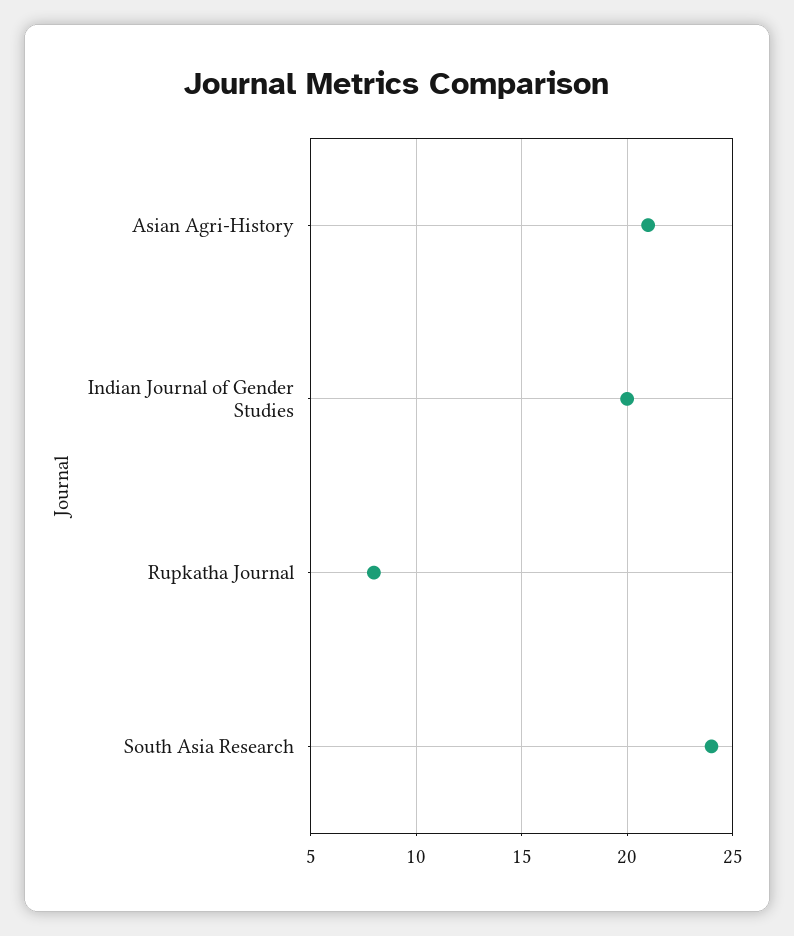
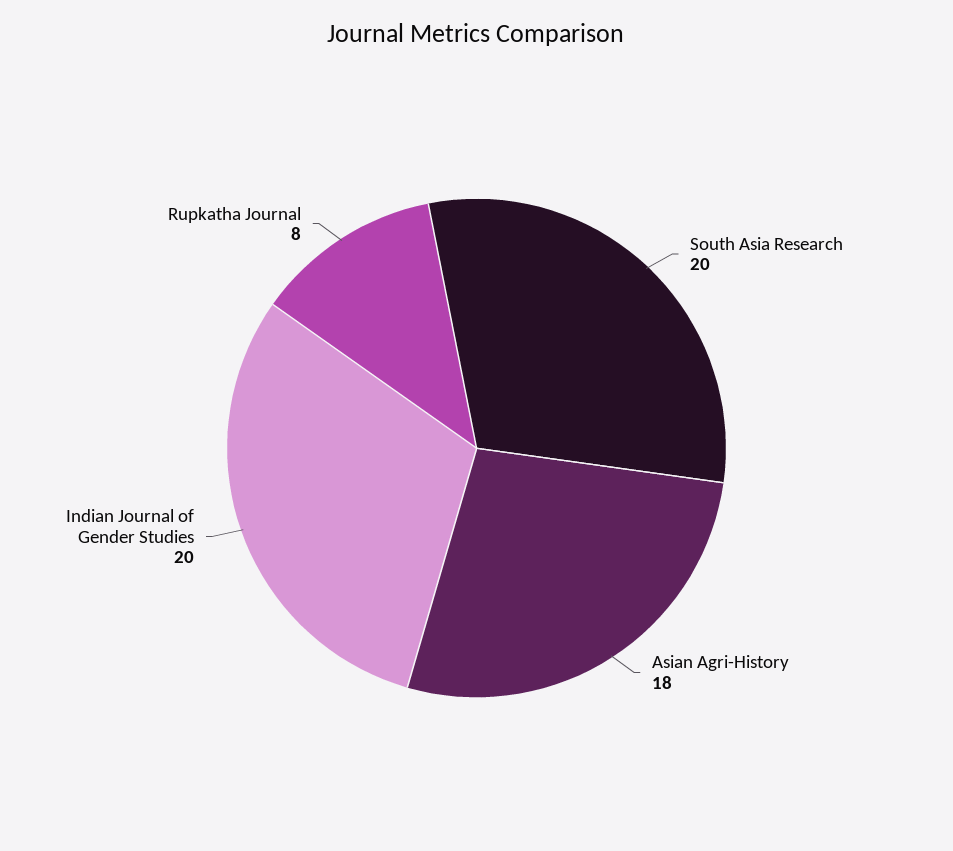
Asian Agri-History: 21 -> 18
South Asia Research: 24 -> 20

